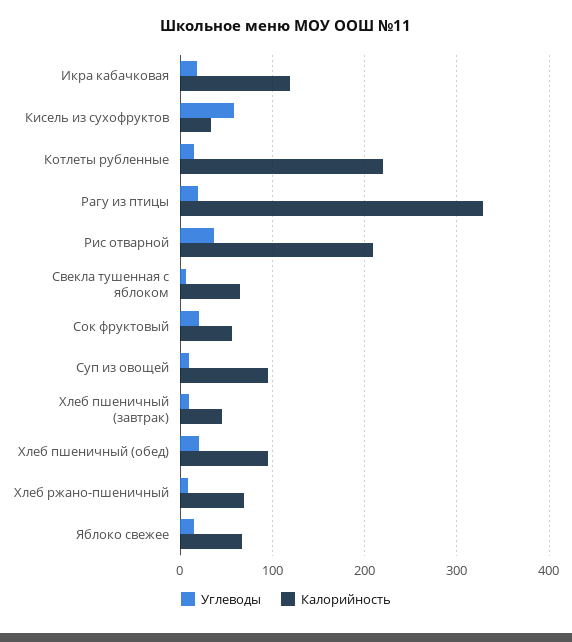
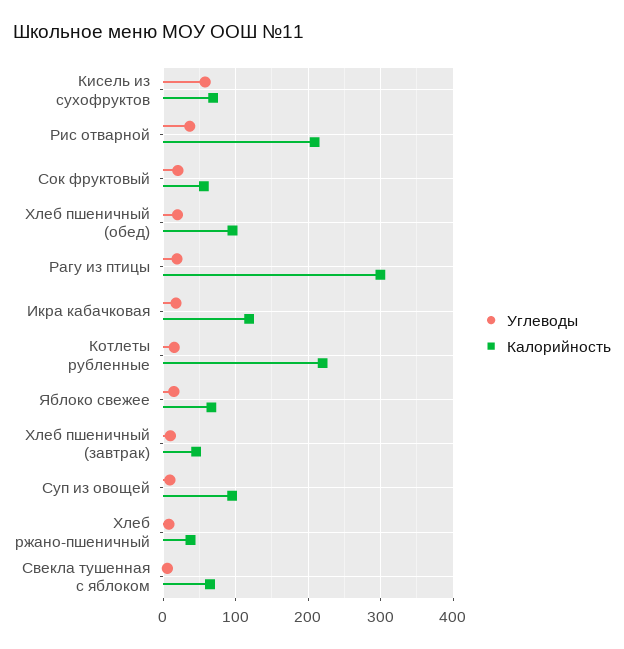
Калорийность, Кисель из сухофруктов: 30 -> 70
Калорийность, Рагу из птицы: 330 -> 300
Калорийность, Хлеб ржано-пшеничный: 70 -> 40

